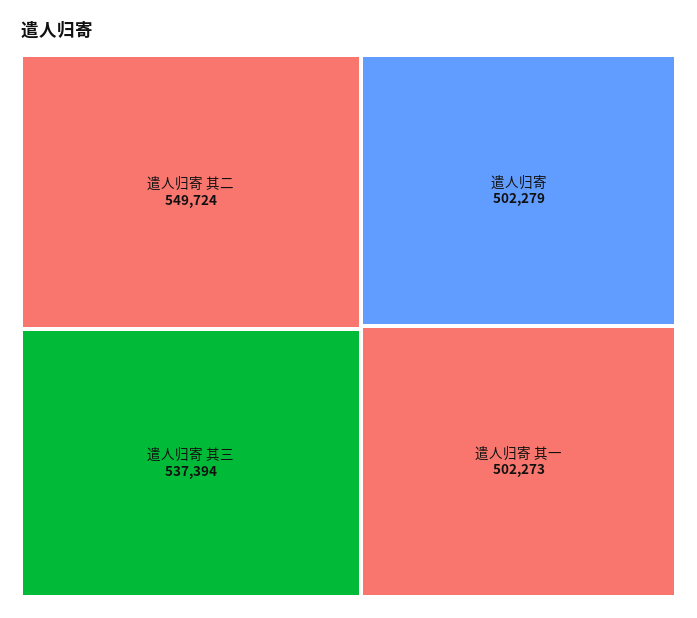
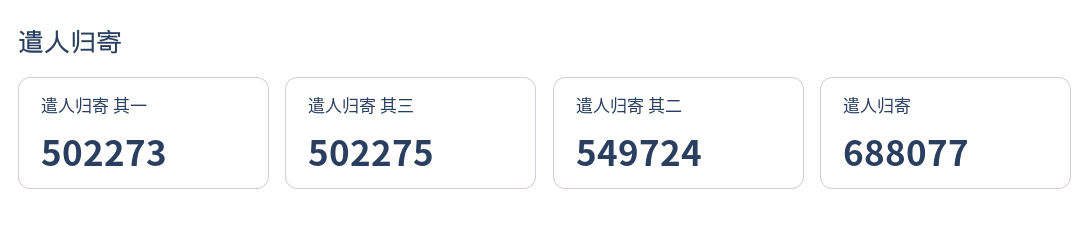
遣人归寄 其三: 537394 -> 502275
遣人归寄: 502279 -> 688077

